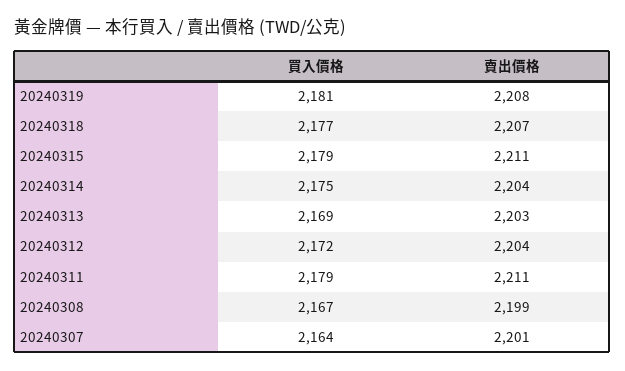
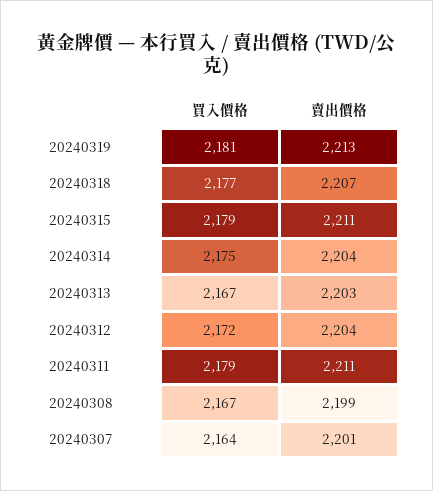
賣出價格, 20240319: 2208 -> 2213
買入價格, 20240313: 2169 -> 2167

